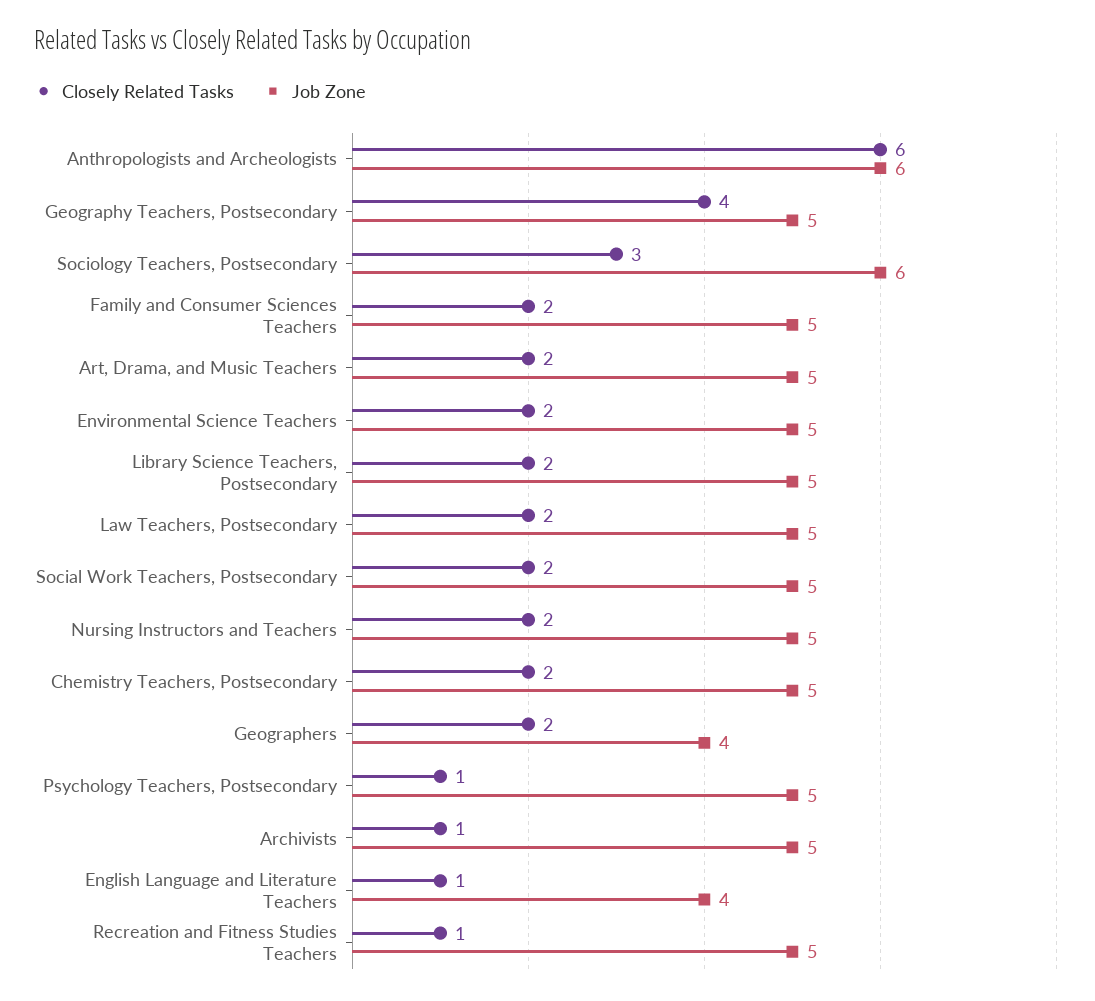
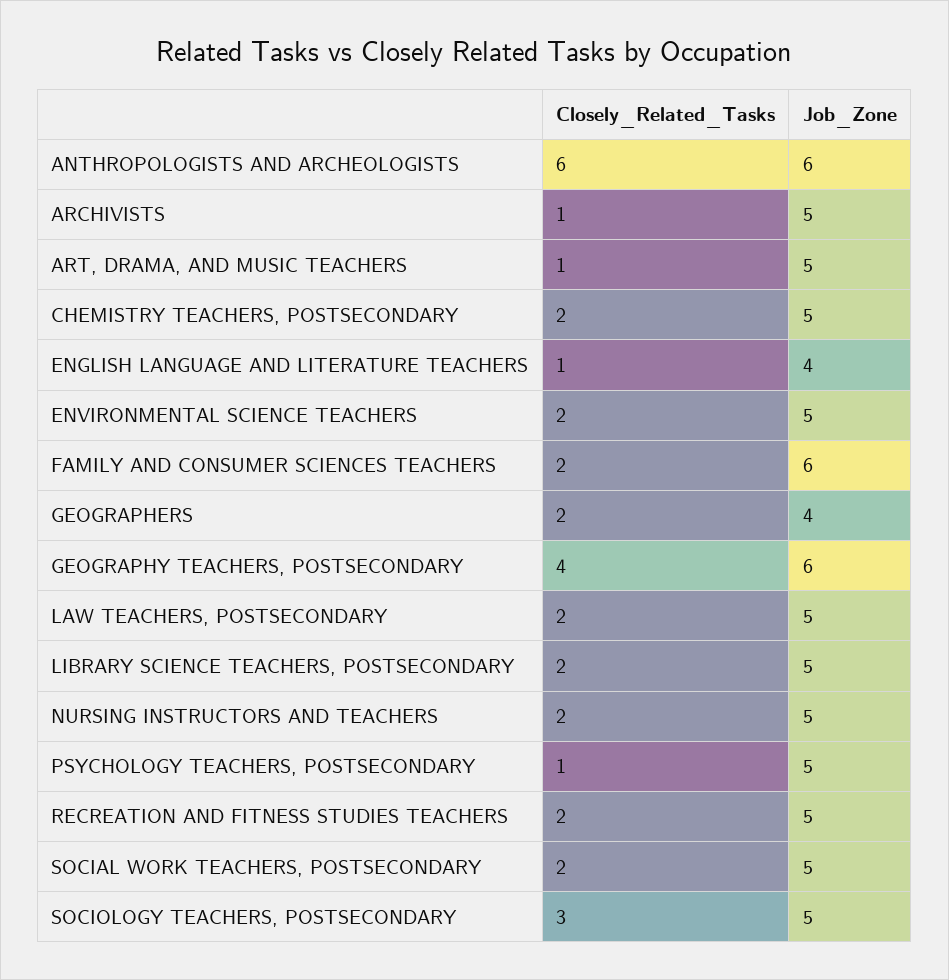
Job Zone, Geography Teachers, Postsecondary: 5 -> 6
Job Zone, Sociology Teachers, Postsecondary: 6 -> 5
Job Zone, Family and Consumer Sciences Teachers: 5 -> 6
Closely Related Tasks, Art, Drama, and Music Teachers: 2 -> 1
Closely Related Tasks, Recreation and Fitness Studies Teachers: 1 -> 2

